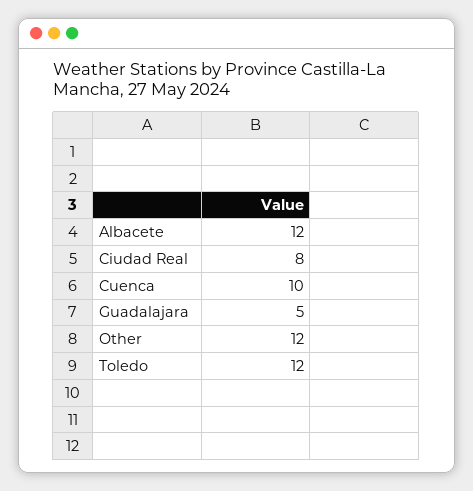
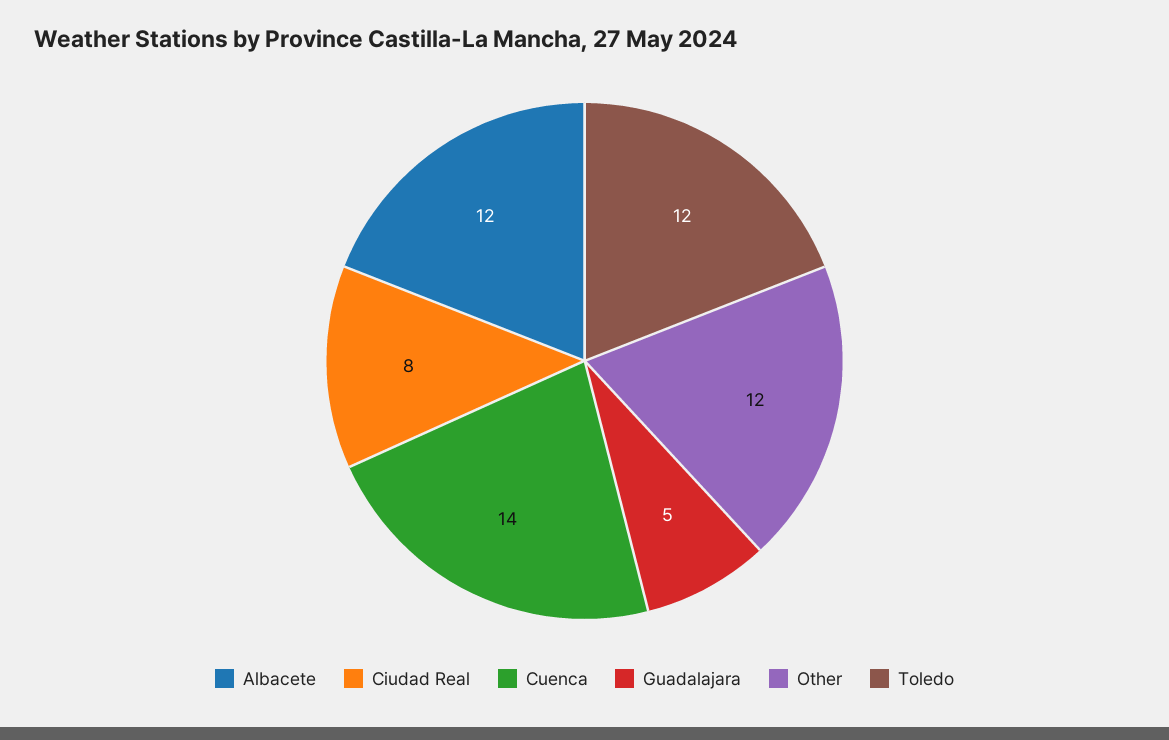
Cuenca: 10 -> 14

